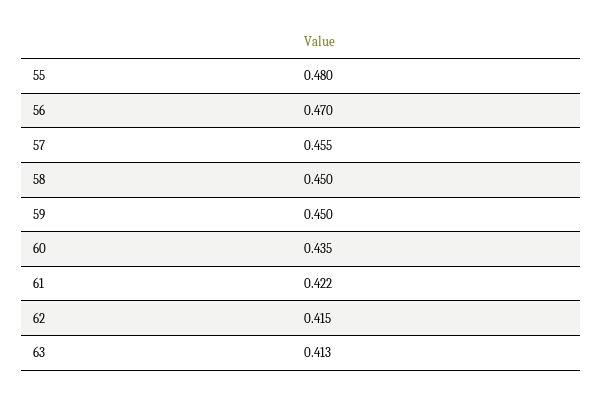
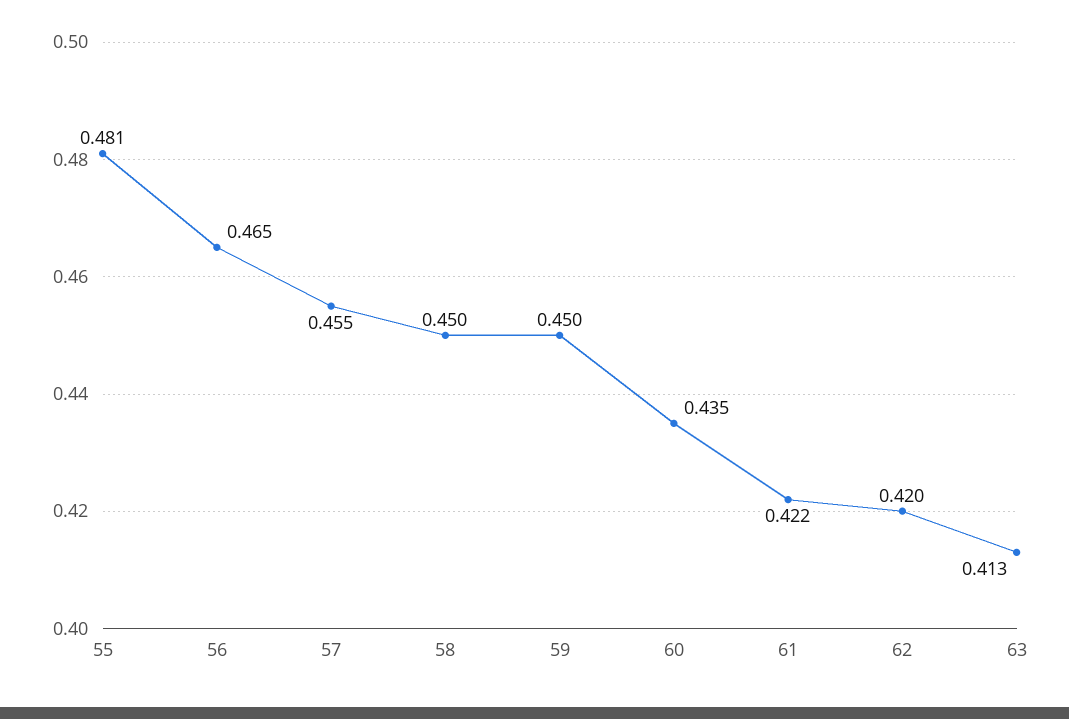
55: 0.48 -> 0.481
56: 0.47 -> 0.465
62: 0.415 -> 0.42

